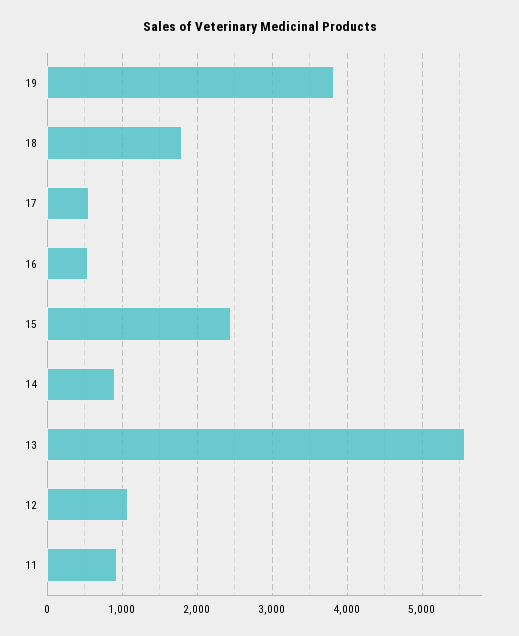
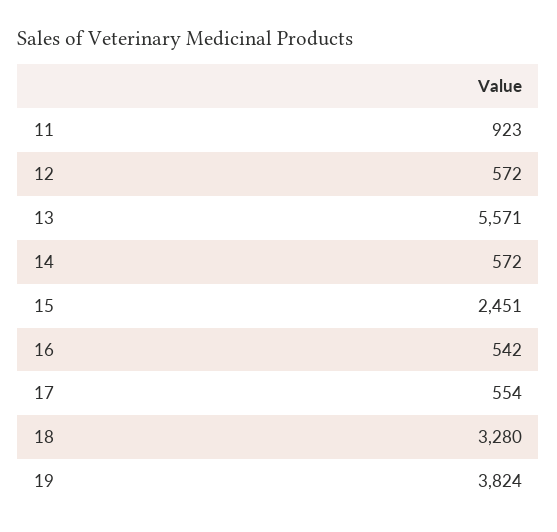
18: 1800 -> 3280
14: 900 -> 572
12: 1100 -> 572

